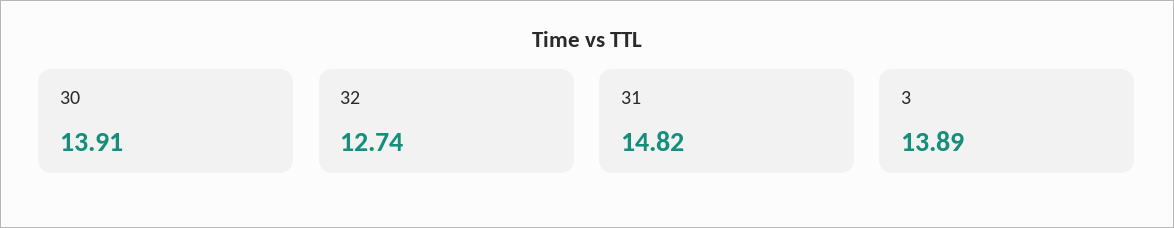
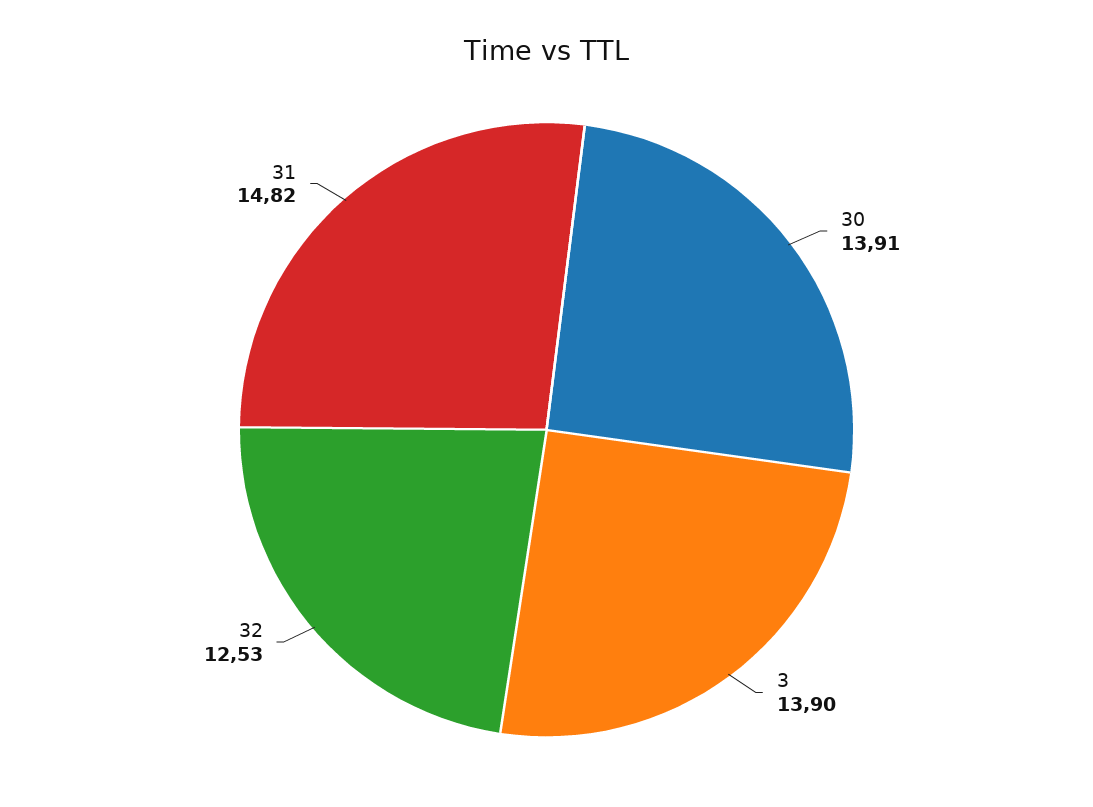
32: 12.74 -> 12.53
3: 13.89 -> 13.9

